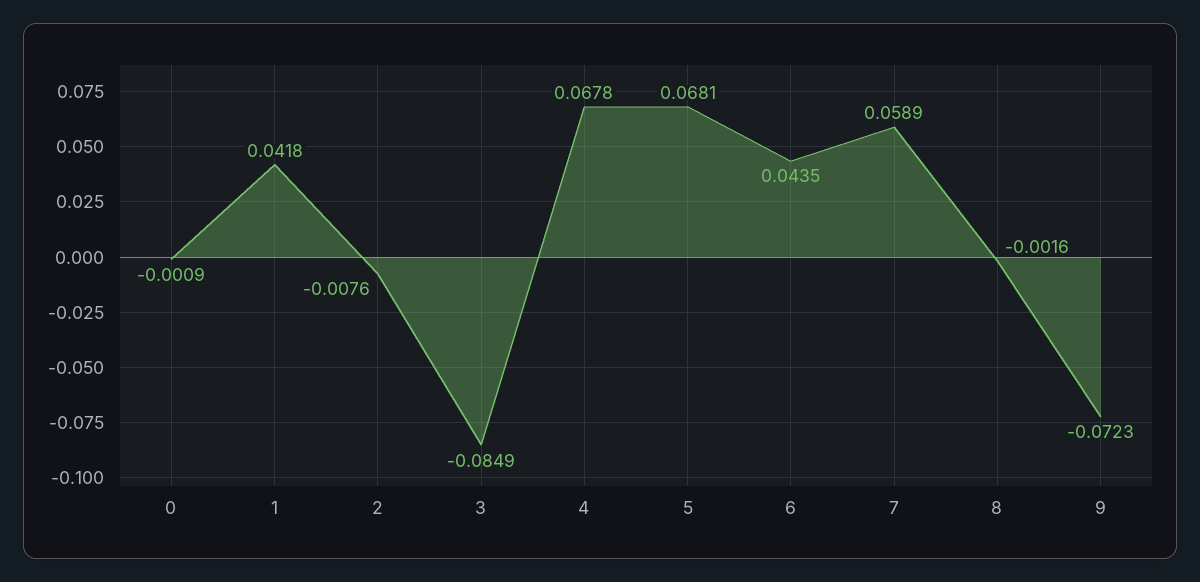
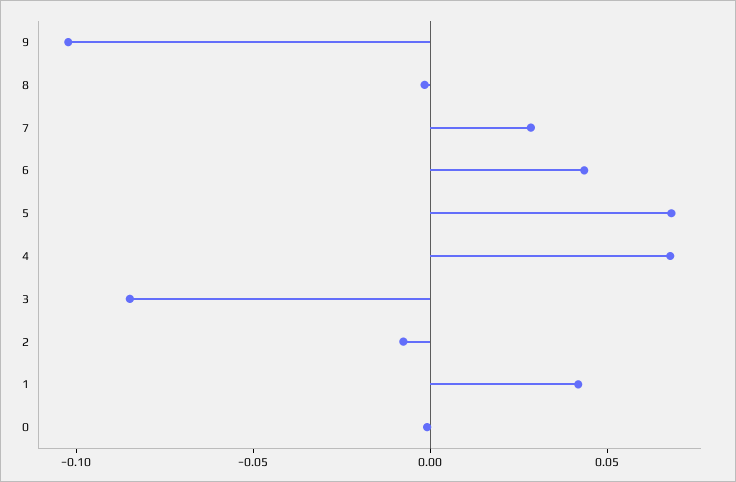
7: 0.0589 -> 0.03
9: -0.0723 -> -0.1

